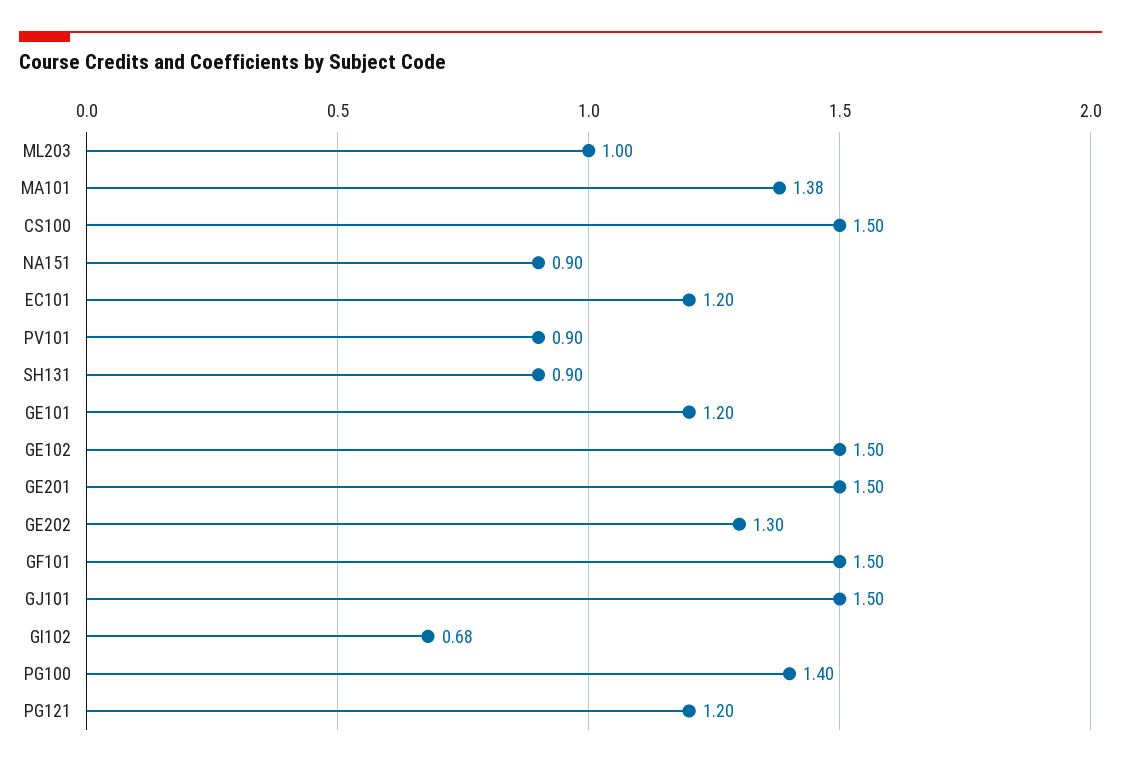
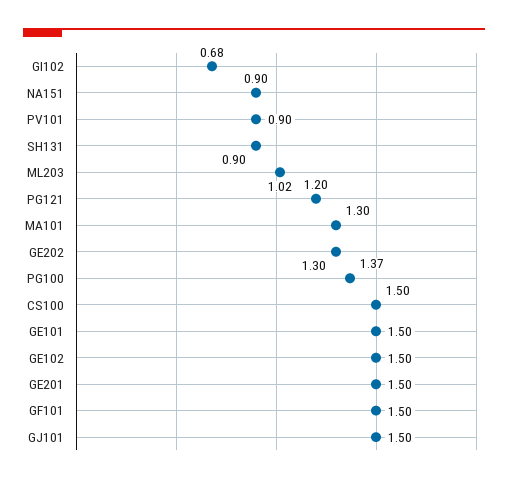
ML203: 1 -> 1.02
MA101: 1.38 -> 1.3
EC101: 1.2 -> none
GE101: 1.2 -> 1.5
PG100: 1.4 -> 1.37

